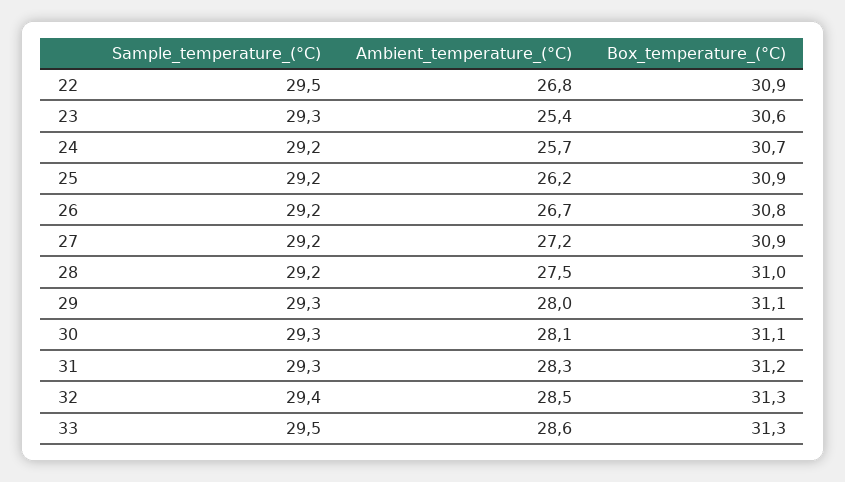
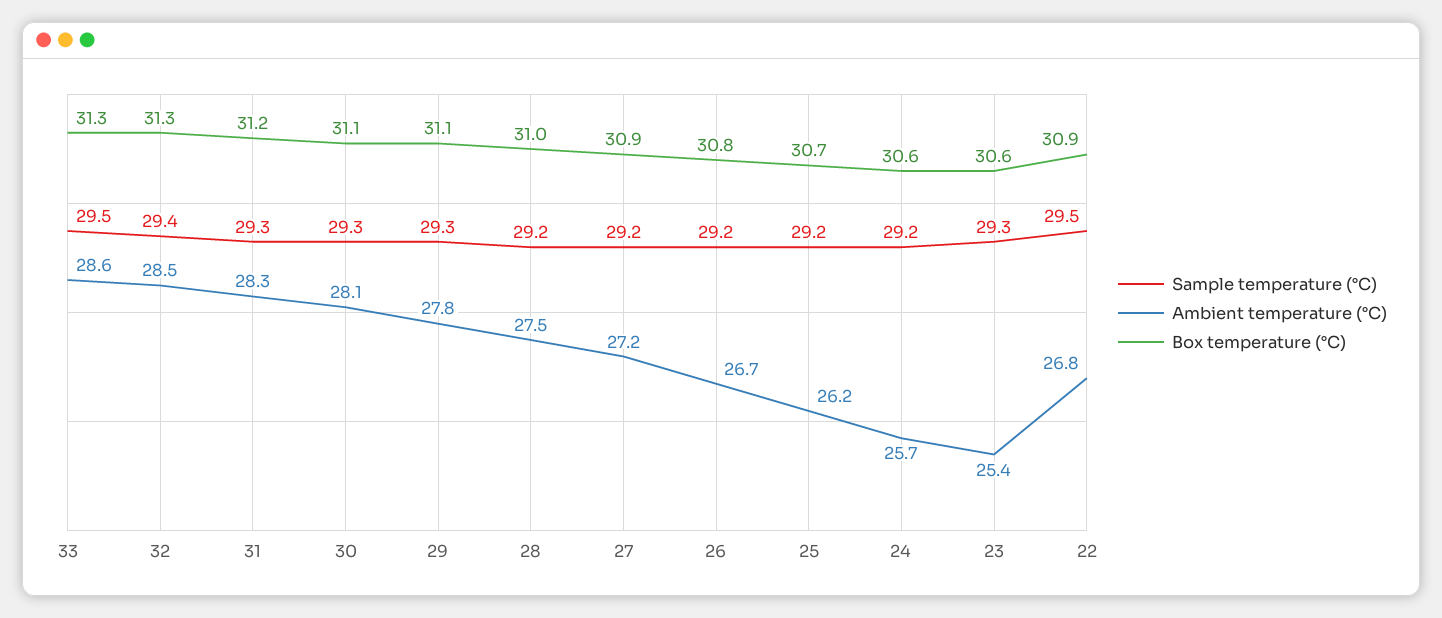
Box_temperature_(°C), 24: 30.7 -> 30.6
Box_temperature_(°C), 25: 30.9 -> 30.7
Ambient_temperature_(°C), 29: 28 -> 27.8

